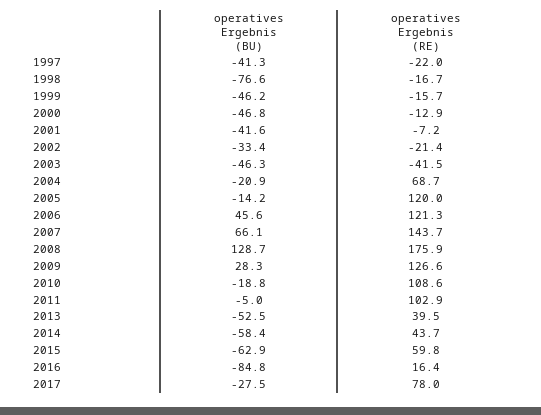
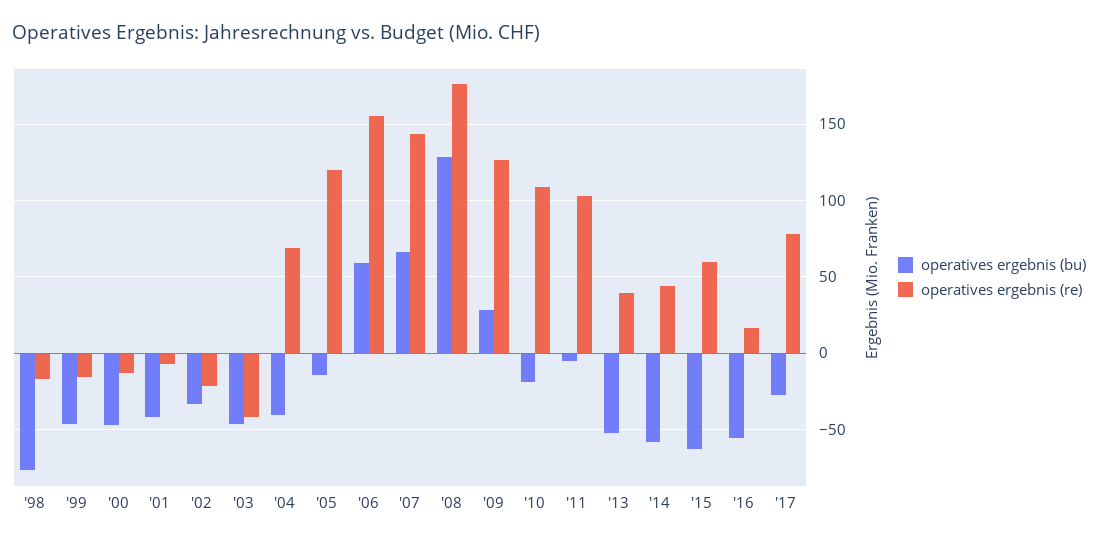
operatives Ergebnis (BU), 1997: -41.3 -> none
operatives Ergebnis (RE), 1997: -22 -> none
operatives Ergebnis (BU), 2004: -20.9 -> -40
operatives Ergebnis (BU), 2006: 45.6 -> 60
operatives Ergebnis (RE), 2006: 121.3 -> 155
operatives Ergebnis (BU), 2016: -84.8 -> -55

